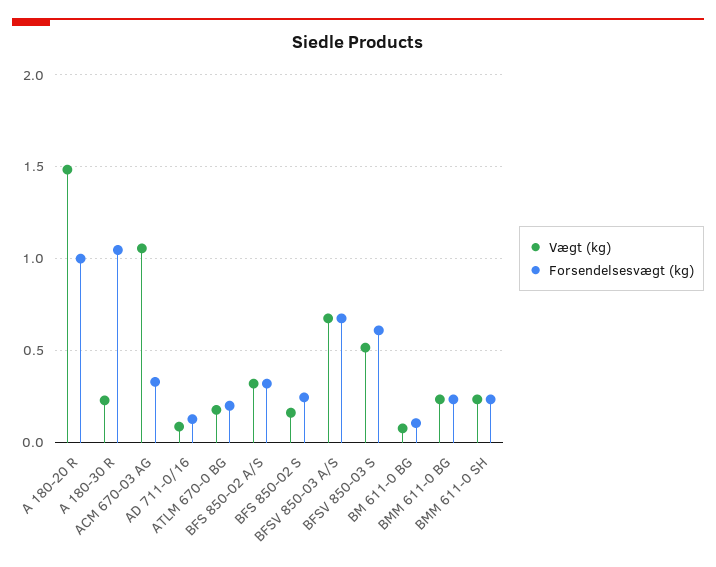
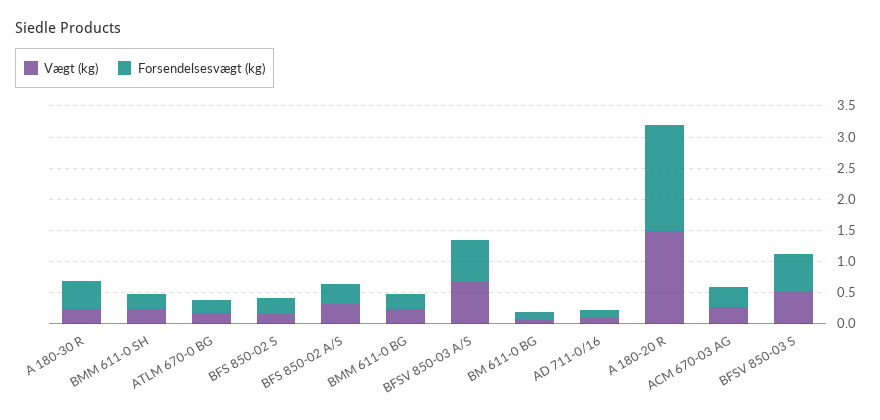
Forsendelsesvægt (kg), A 180-20 R: 1 -> 1.75
Forsendelsesvægt (kg), A 180-30 R: 1.05 -> 0.5
Vægt (kg), ACM 670-03 AG: 1.05 -> 0.25

